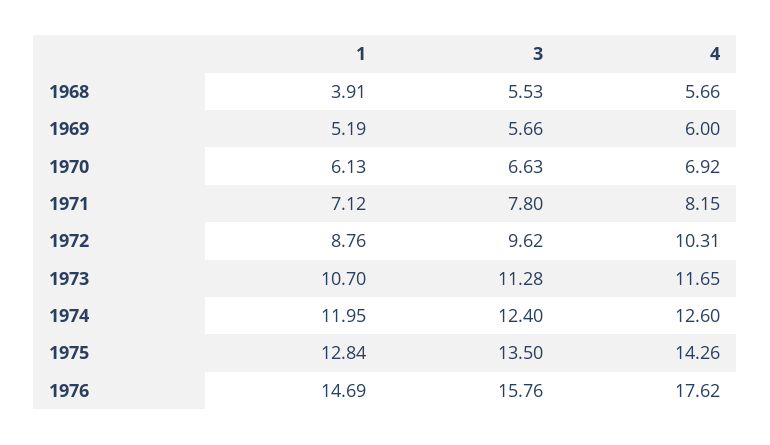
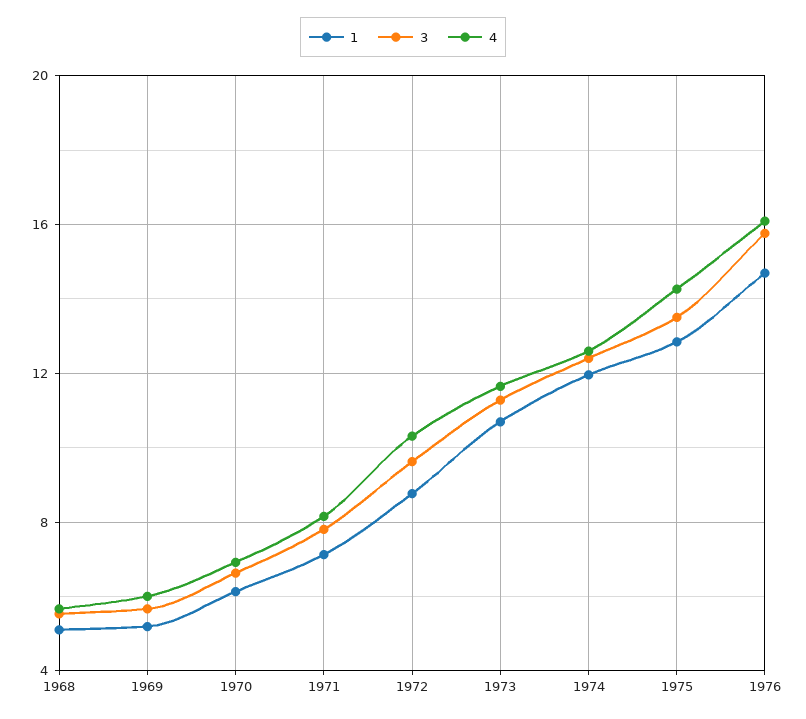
1, 1968: 3.91 -> 5
4, 1976: 17.62 -> 16

